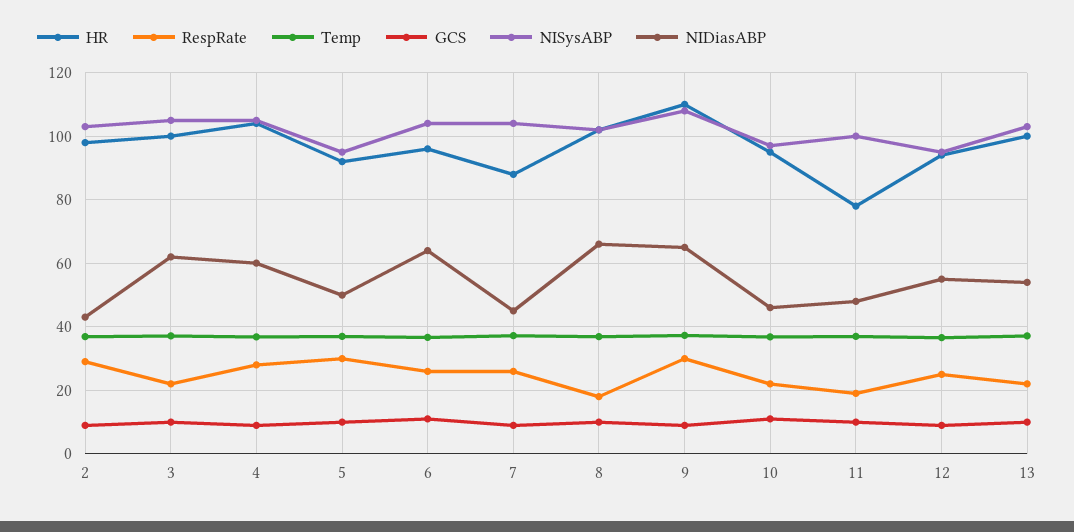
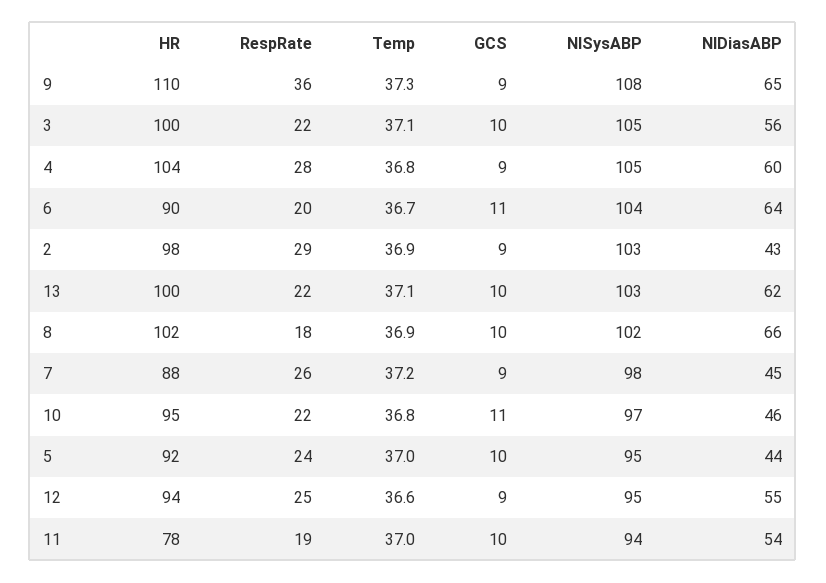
NIDiasABP, 3: 62 -> 56
RespRate, 5: 30 -> 24
NIDiasABP, 5: 50 -> 44
HR, 6: 96 -> 90
RespRate, 6: 26 -> 20
NISysABP, 7: 104 -> 98
RespRate, 9: 30 -> 36
NISysABP, 11: 100 -> 94
NIDiasABP, 11: 48 -> 54
NIDiasABP, 13: 54 -> 62

